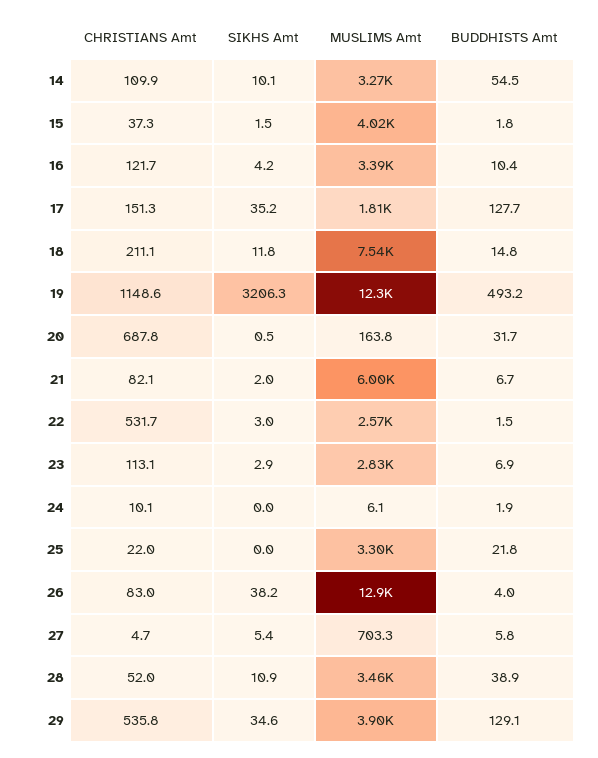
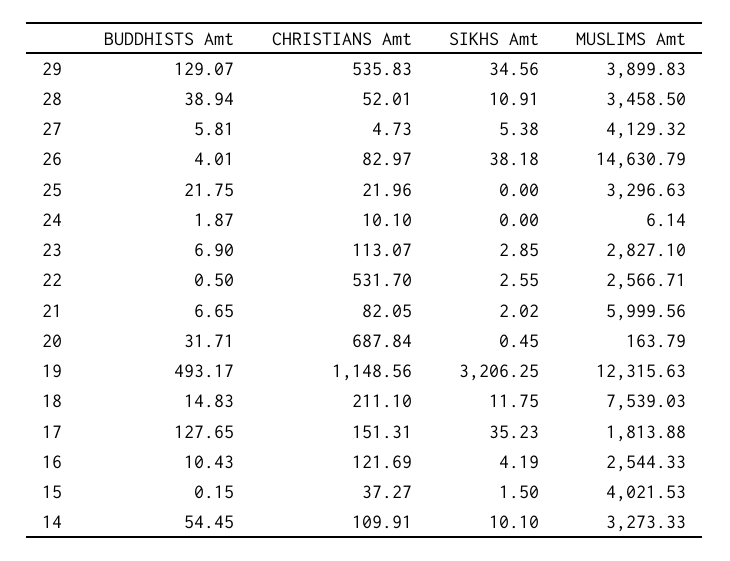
BUDDHISTS Amt, 15: 1.8 -> 0.15
MUSLIMS Amt, 16: 3390 -> 2544.33
SIKHS Amt, 22: 3 -> 2.55
BUDDHISTS Amt, 22: 1.5 -> 0.5
MUSLIMS Amt, 26: 12900 -> 14630.79
MUSLIMS Amt, 27: 703.3 -> 4129.32

